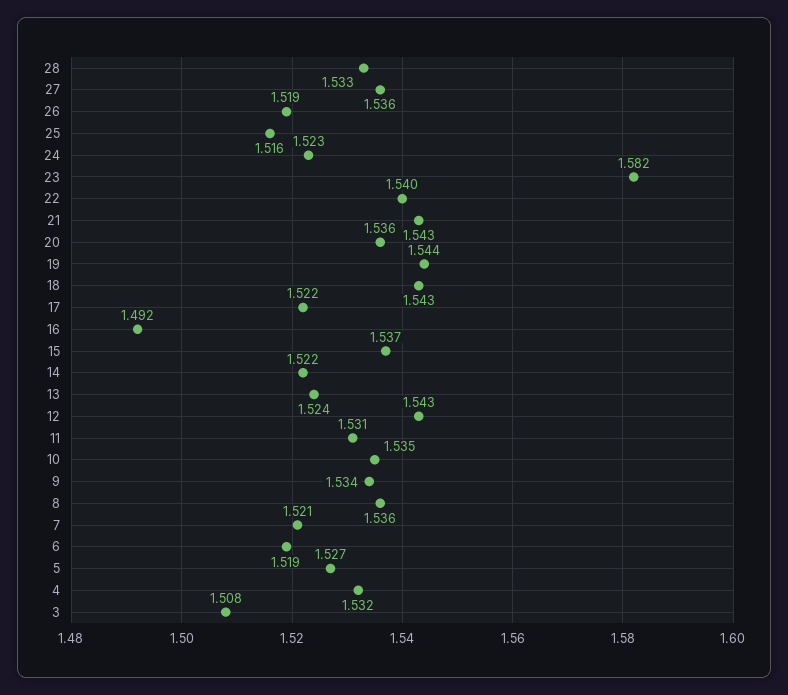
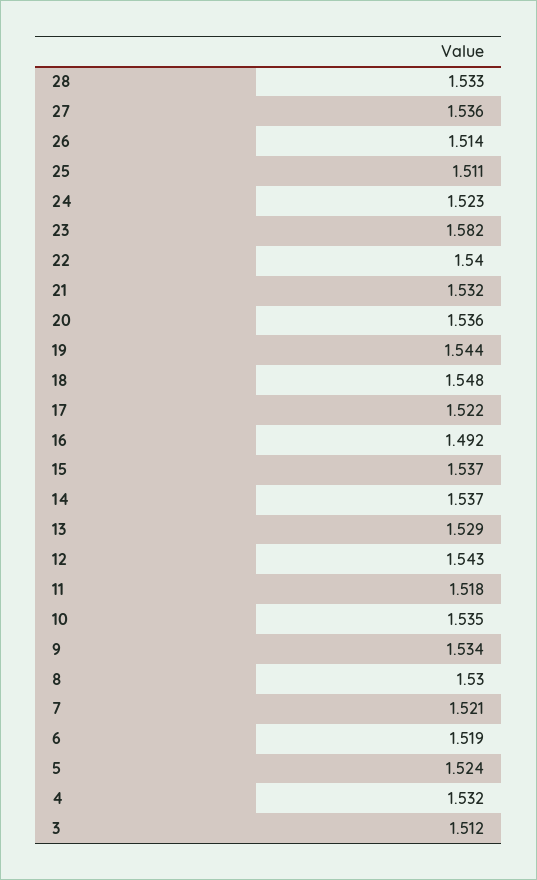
26: 1.519 -> 1.514
25: 1.516 -> 1.511
21: 1.543 -> 1.532
18: 1.543 -> 1.548
14: 1.522 -> 1.537
13: 1.524 -> 1.529
11: 1.531 -> 1.518
8: 1.536 -> 1.53
5: 1.527 -> 1.524
3: 1.508 -> 1.512

